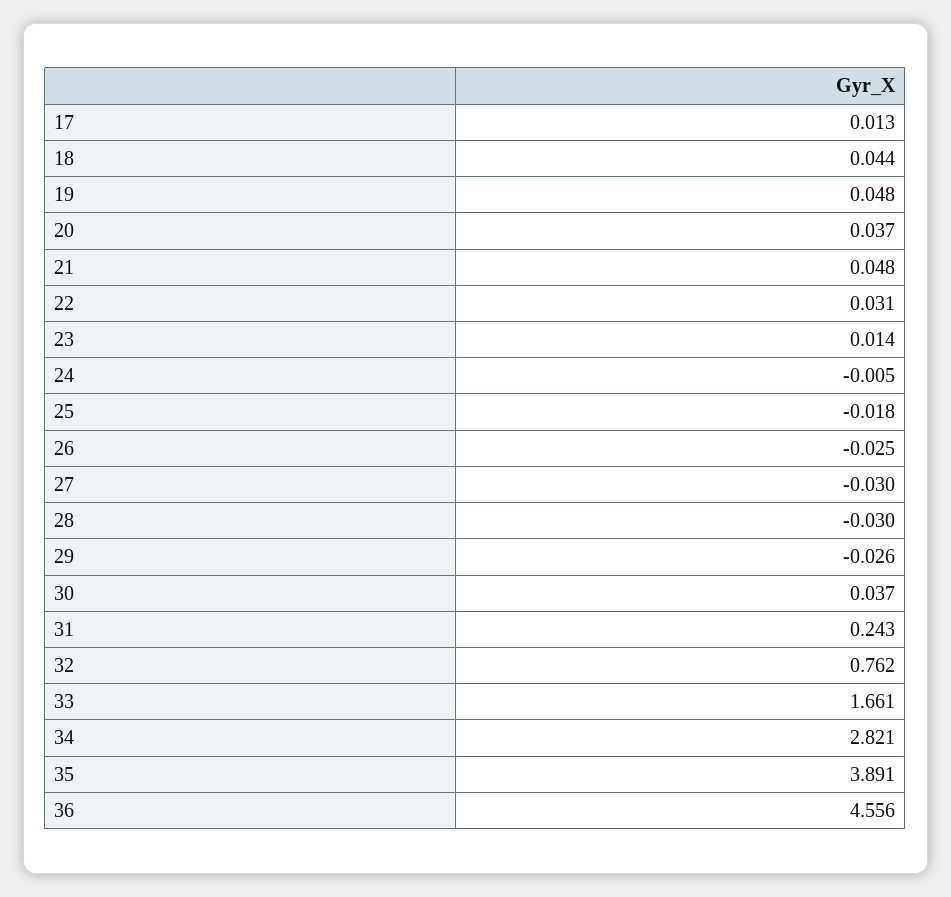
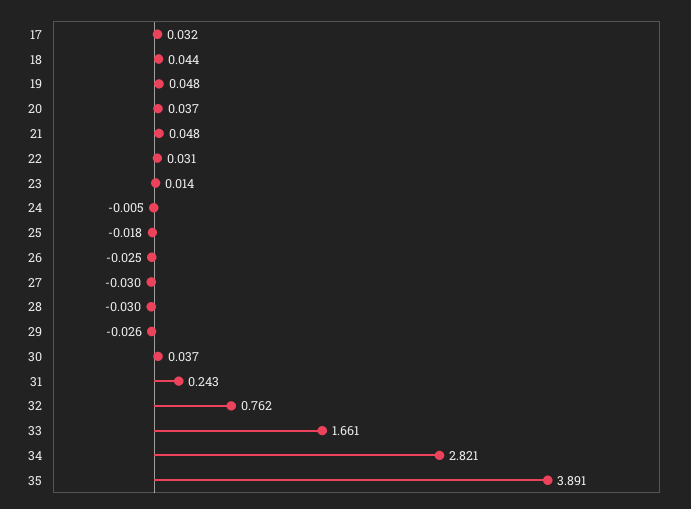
17: 0.013 -> 0.032
36: 4.556 -> none

